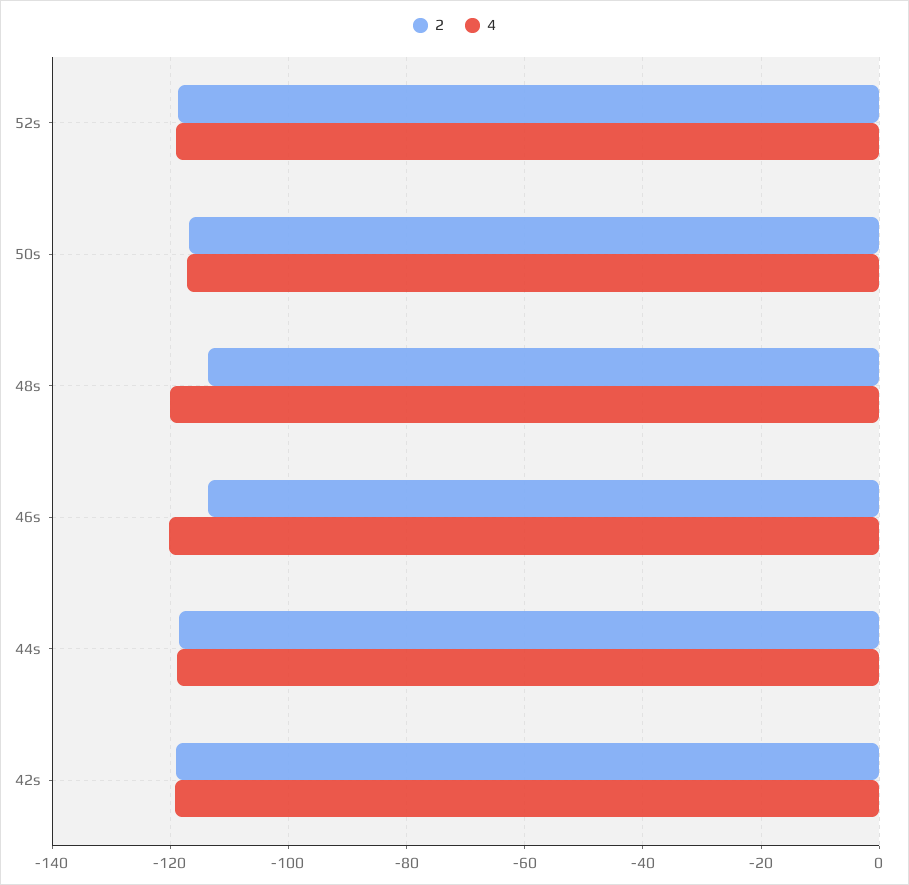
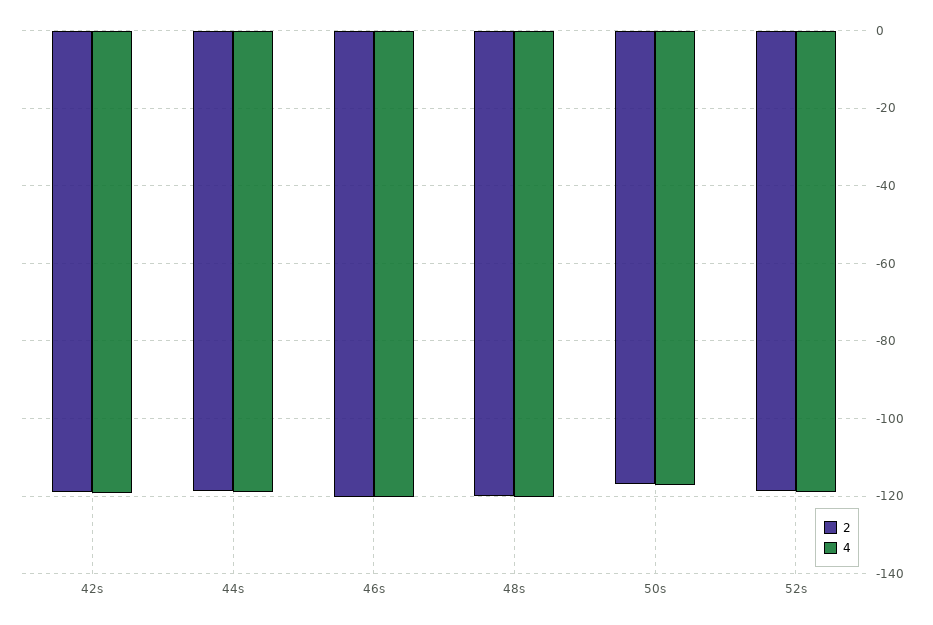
2, 48s: -114 -> -120
2, 46s: -114 -> -120

